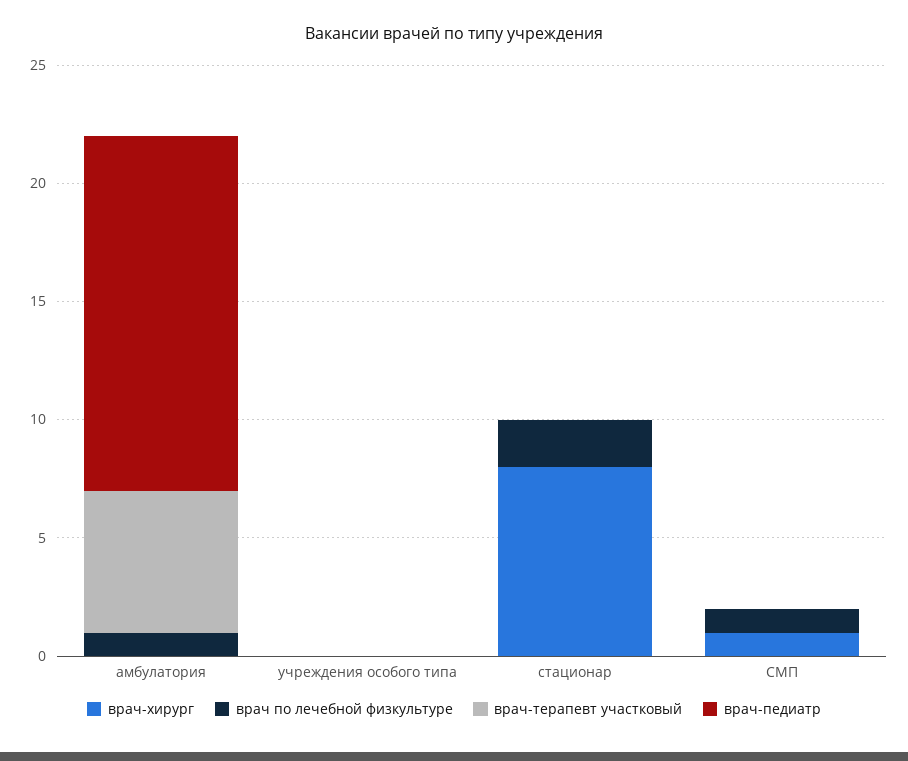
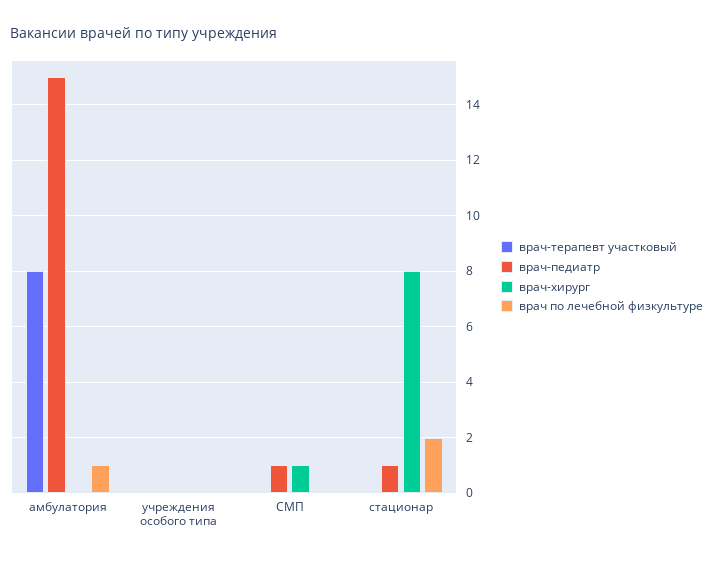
врач-терапевт участковый, амбулатория: 6 -> 8
врач-педиатр, стационар: 0 -> 1
врач по лечебной физкультуре, СМП: 1 -> 0
врач-педиатр, СМП: 0 -> 1

